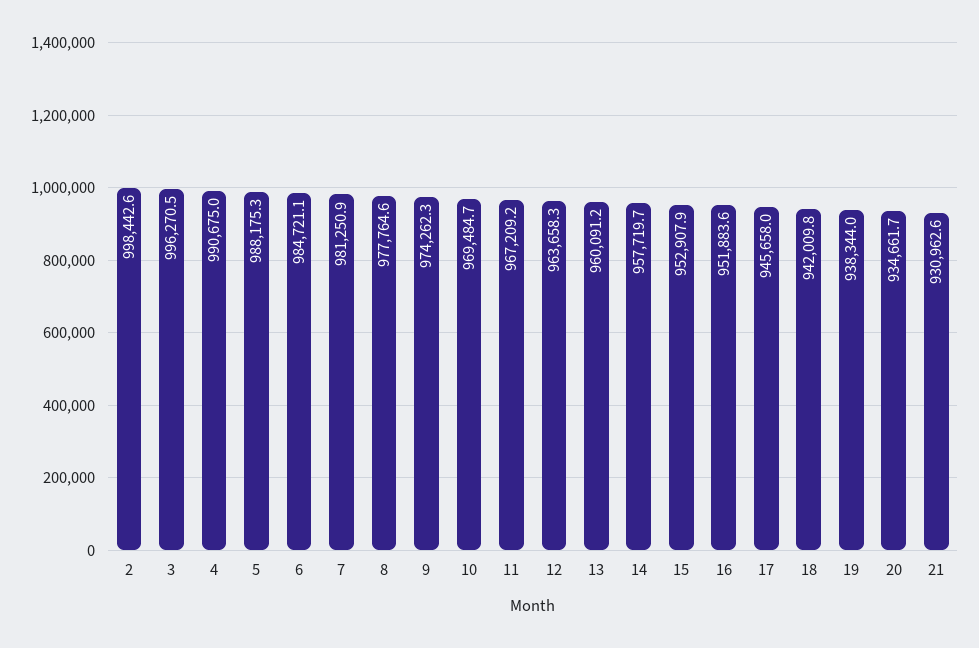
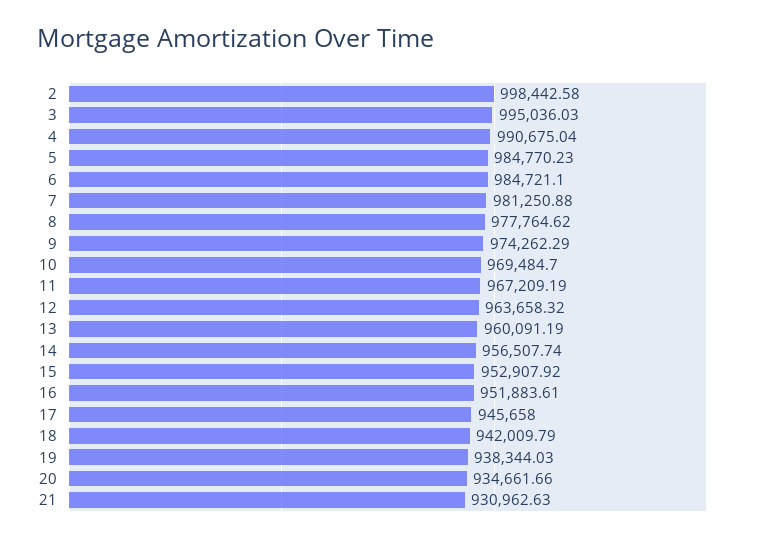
3: 996270.5 -> 995036.03
5: 988175.3 -> 984770.23
14: 957719.7 -> 956507.74

